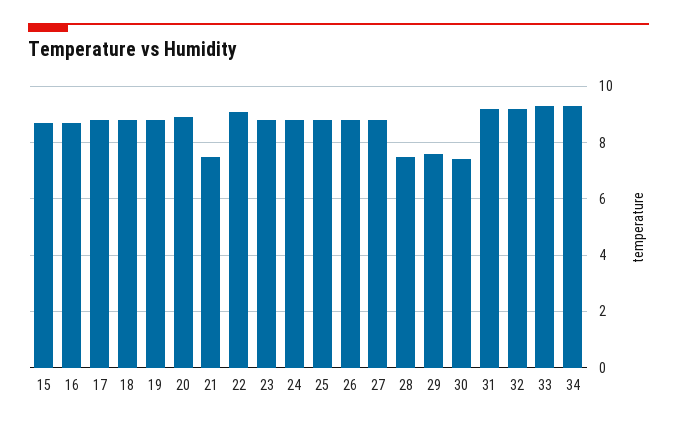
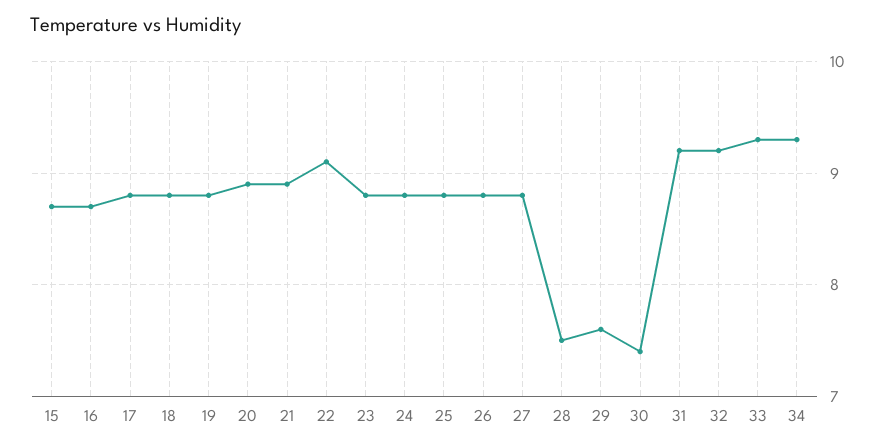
21: 7.5 -> 8.9

